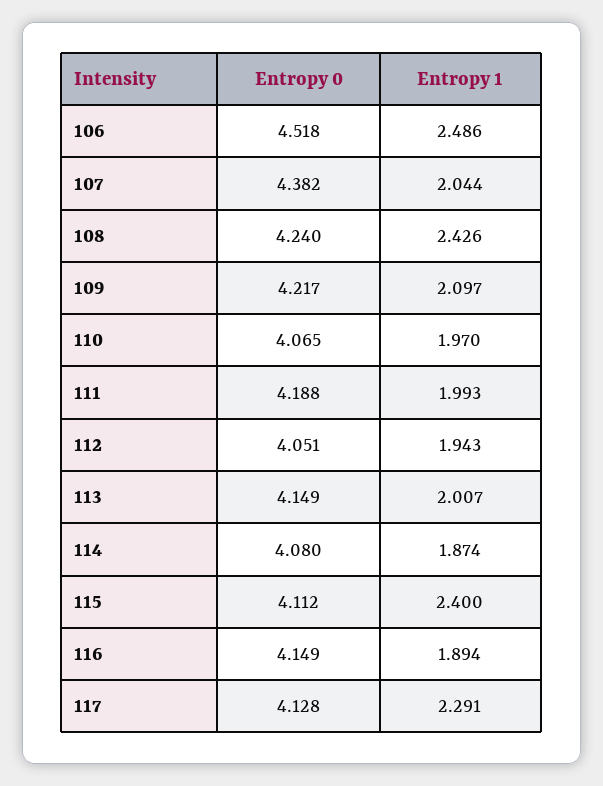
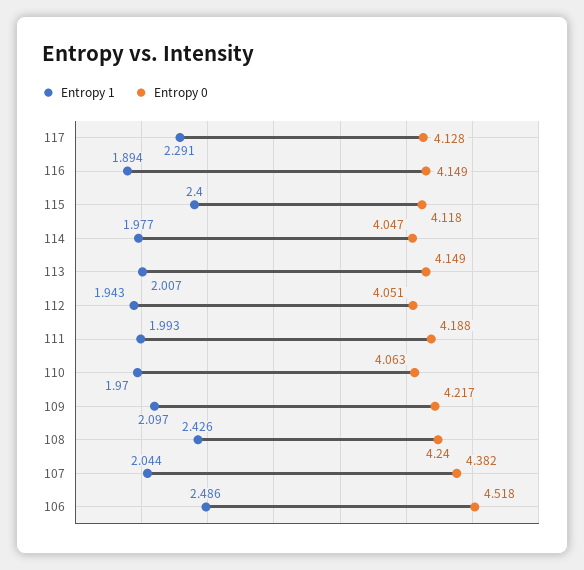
Entropy 0, 110: 4.065 -> 4.063
Entropy 0, 114: 4.08 -> 4.047
Entropy 1, 114: 1.874 -> 1.977
Entropy 0, 115: 4.112 -> 4.118

